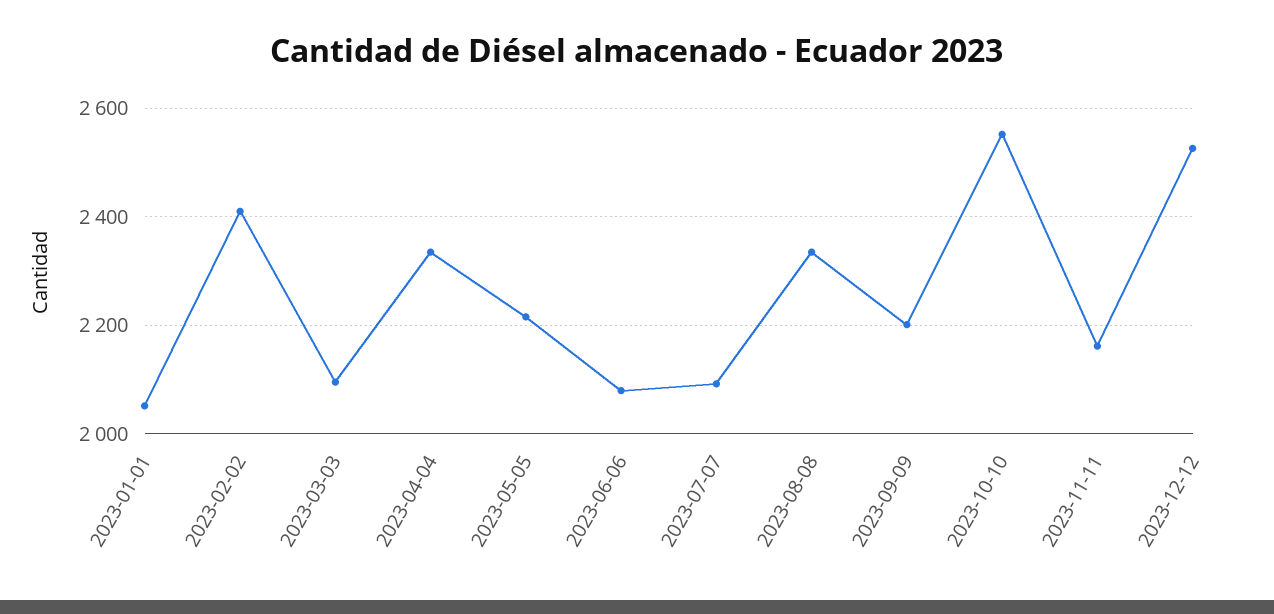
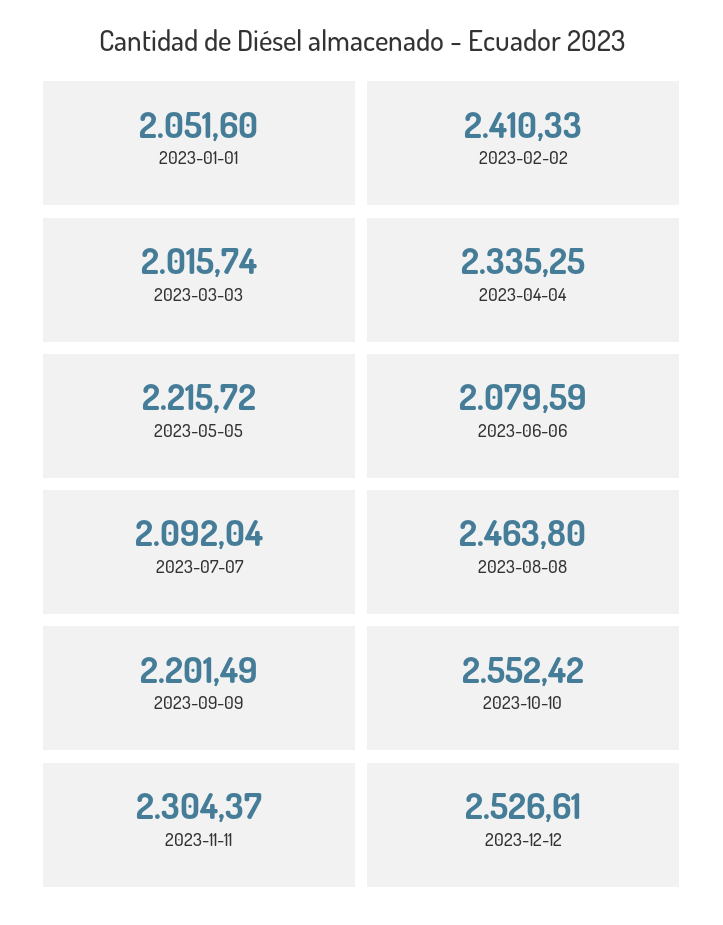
2023-03-03: 2100 -> 2015.74
2023-08-08: 2340 -> 2463.8
2023-11-11: 2160 -> 2304.37

